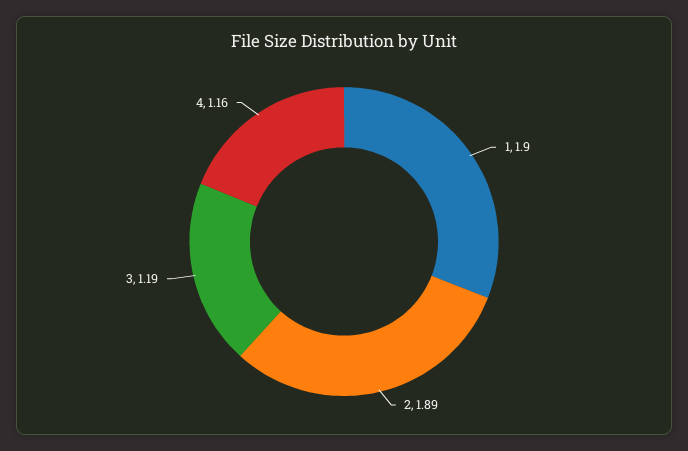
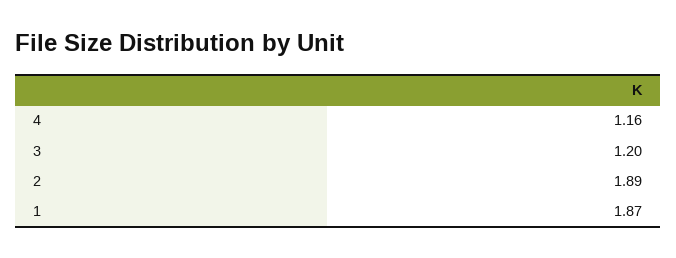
1: 1.9 -> 1.87
3: 1.19 -> 1.2

